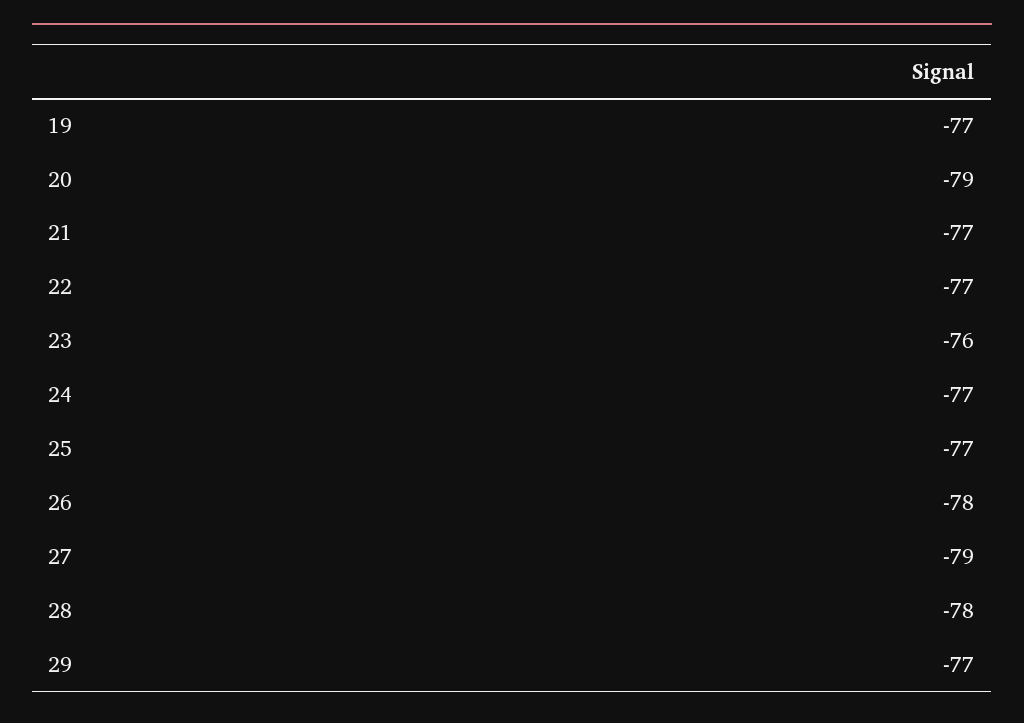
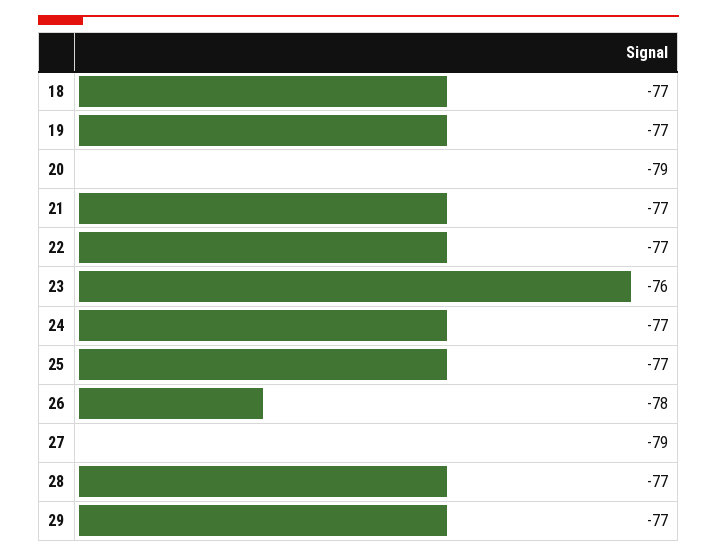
28: -78 -> -77
18: none -> -77

